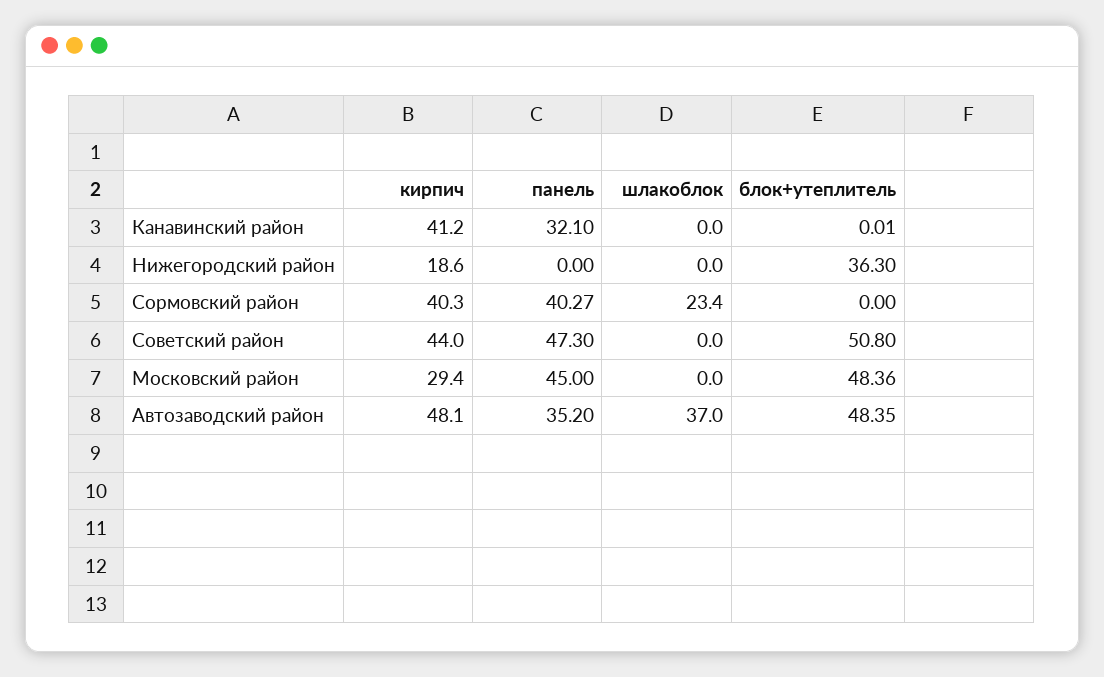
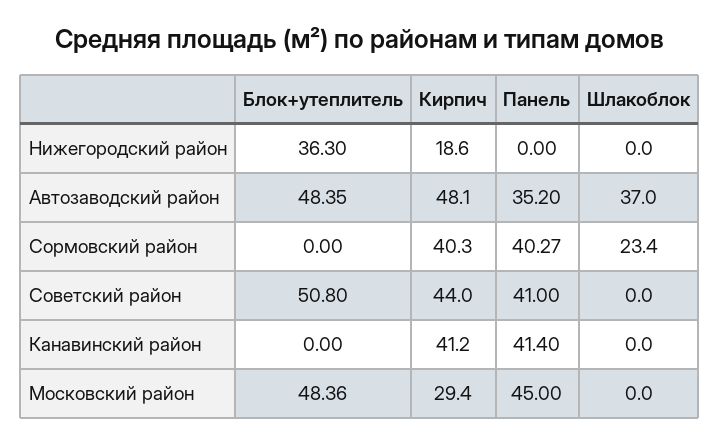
панель, Канавинский район: 32.1 -> 41.4
блок+утеплитель, Канавинский район: 0.01 -> 0
панель, Советский район: 47.3 -> 41

